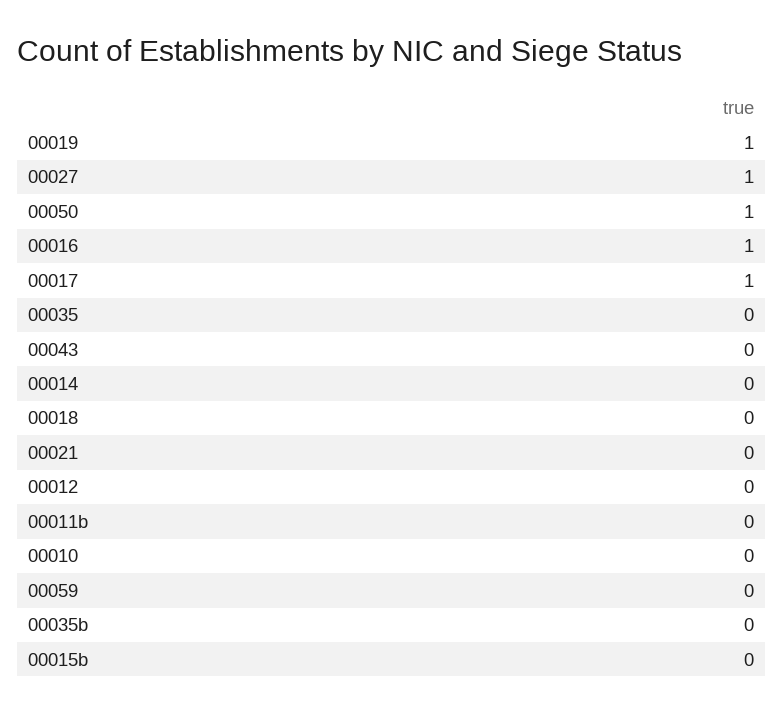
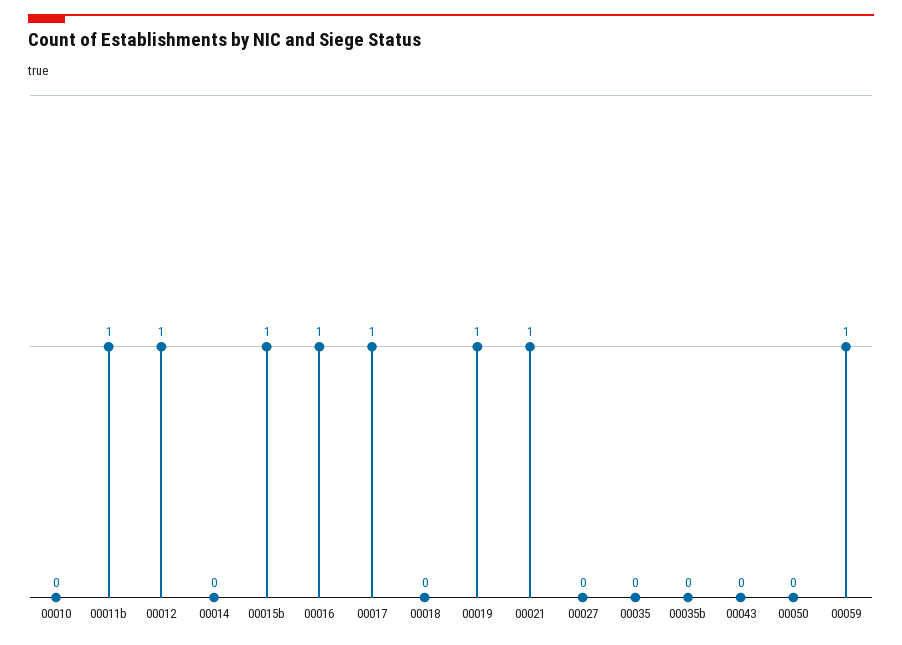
00027: 1 -> 0
00050: 1 -> 0
00021: 0 -> 1
00012: 0 -> 1
00011b: 0 -> 1
00059: 0 -> 1
00015b: 0 -> 1

